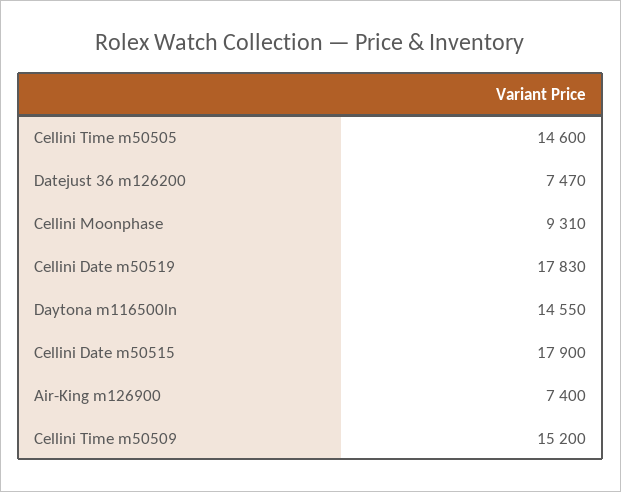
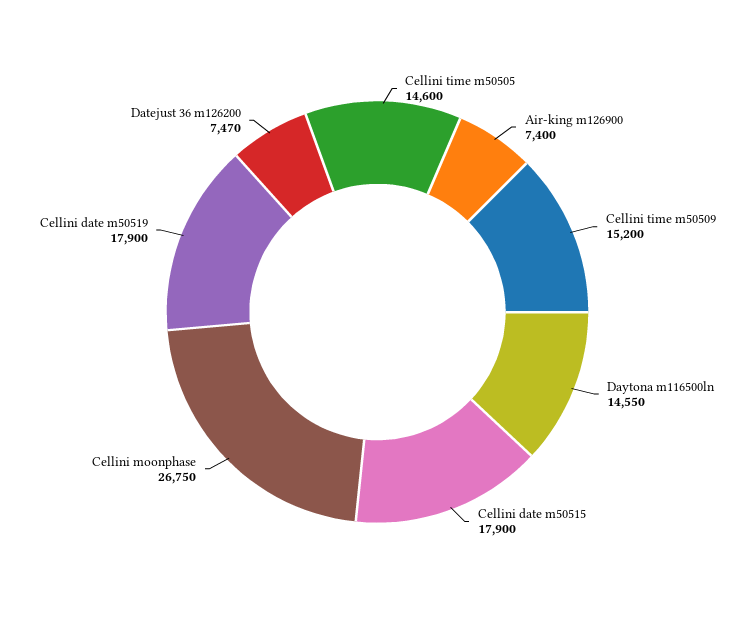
Cellini Moonphase: 9310 -> 26750
Cellini Date m50519: 17830 -> 17900

